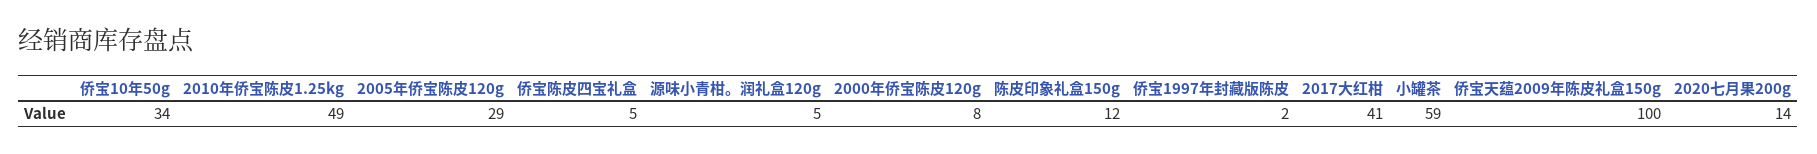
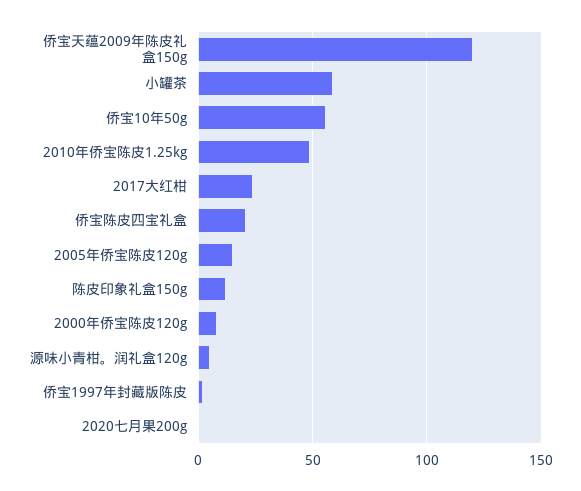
侨宝10年50g: 34 -> 55
2005年侨宝陈皮120g: 29 -> 15
侨宝陈皮四宝礼盒: 5 -> 20
2017大红柑: 41 -> 25
侨宝天蕴2009年陈皮礼盒150g: 100 -> 120
2020七月果200g: 14 -> 0

